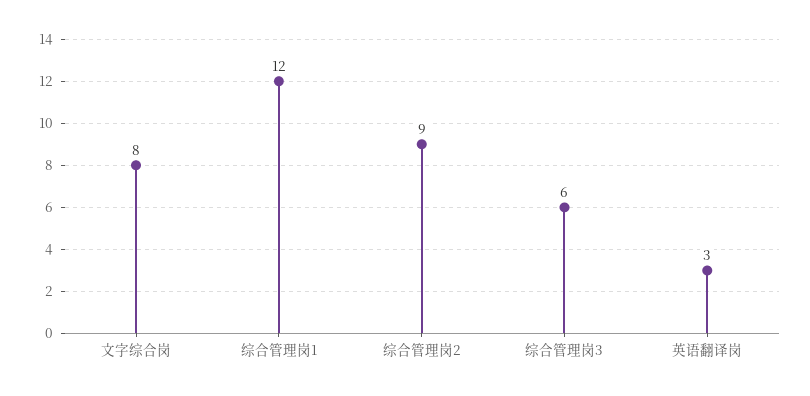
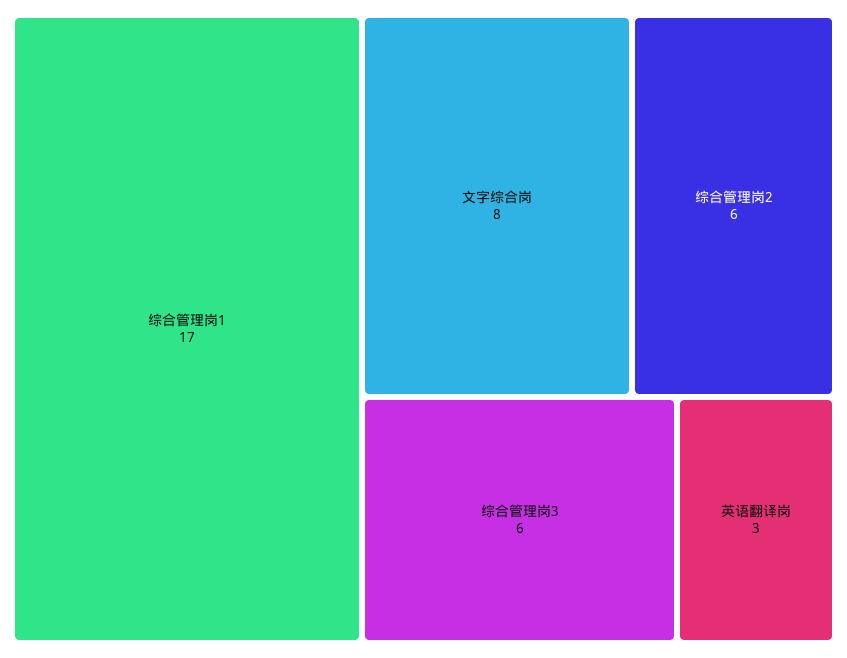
综合管理岗1: 12 -> 17
综合管理岗2: 9 -> 6

